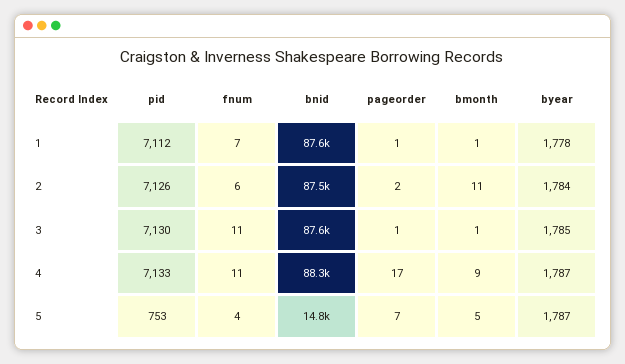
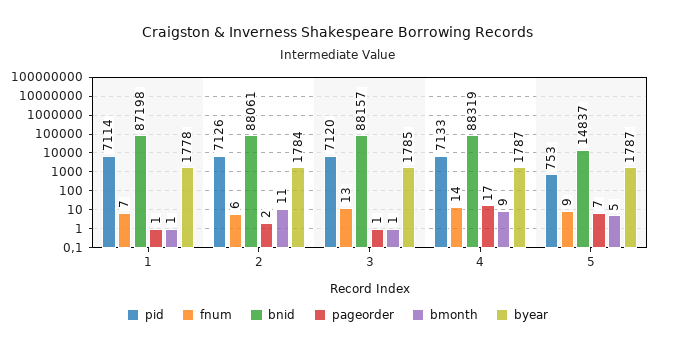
pid, 1: 7112 -> 7114
bnid, 1: 87600 -> 87198
bnid, 2: 87500 -> 88061
pid, 3: 7130 -> 7120
fnum, 3: 11 -> 13
bnid, 3: 87600 -> 88157
fnum, 4: 11 -> 14
fnum, 5: 4 -> 9

